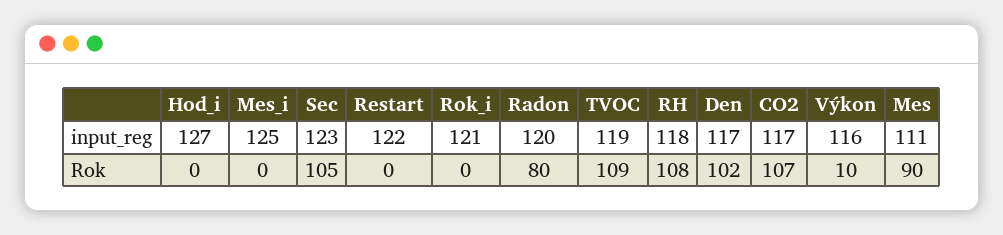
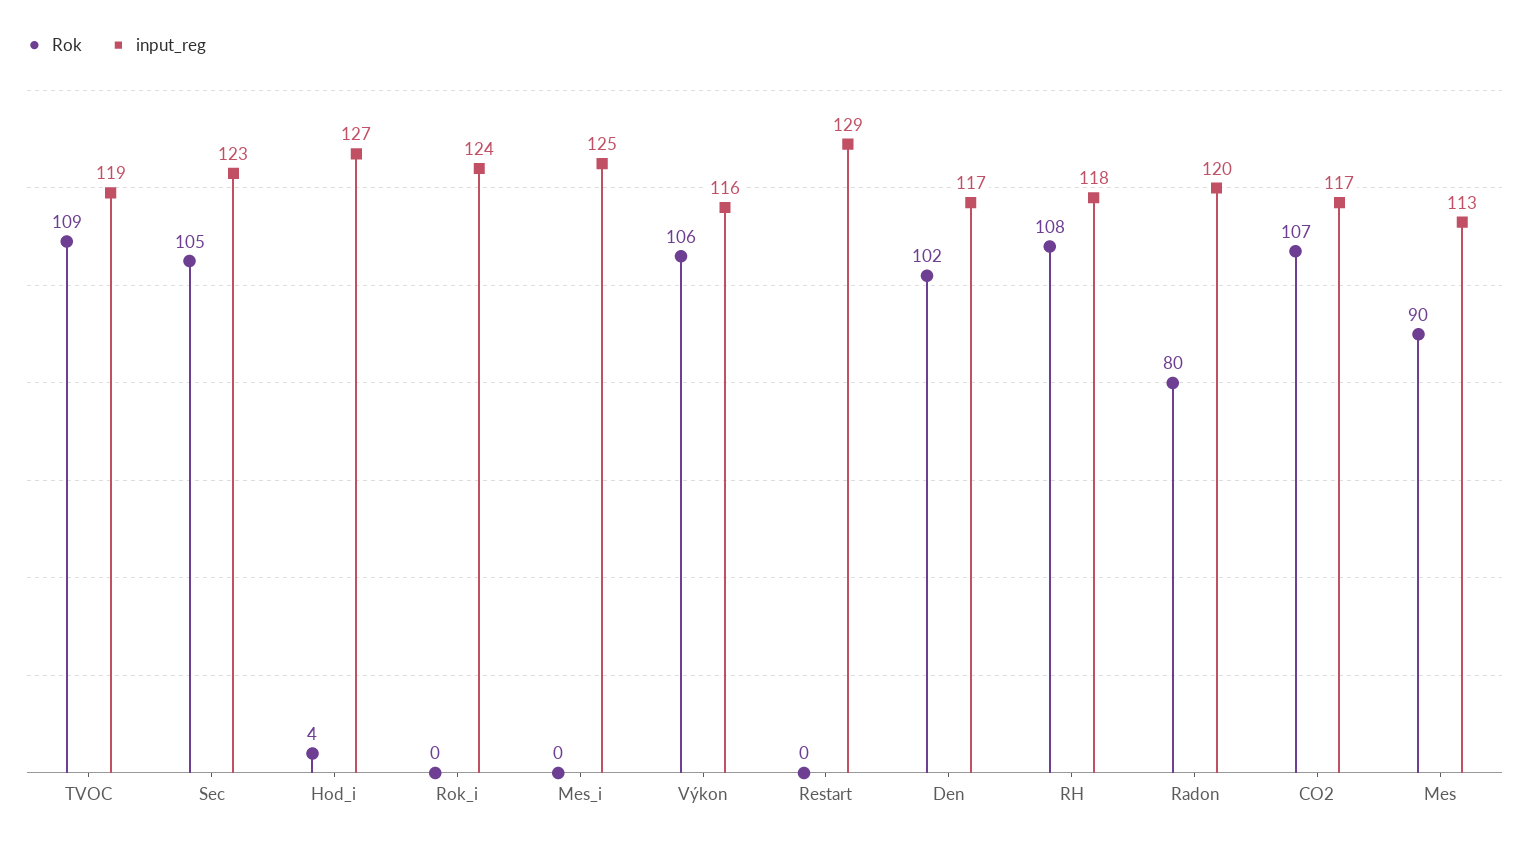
input_reg, Restart: 122 -> 129
input_reg, Rok_i: 121 -> 124
input_reg, Mes: 111 -> 113
Rok, Hod_i: 0 -> 4
Rok, Výkon: 10 -> 106

